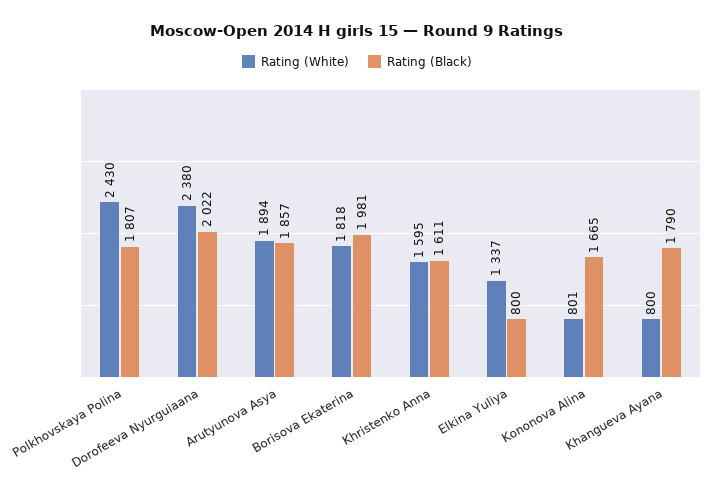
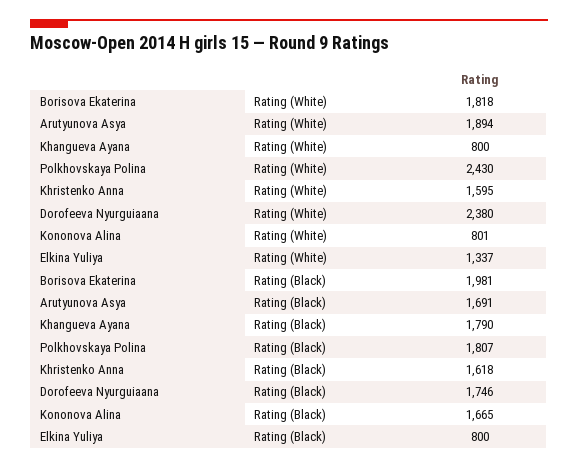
Rating (Black), Dorofeeva Nyurguiaana: 2022 -> 1746
Rating (Black), Arutyunova Asya: 1857 -> 1691
Rating (Black), Khristenko Anna: 1611 -> 1618

